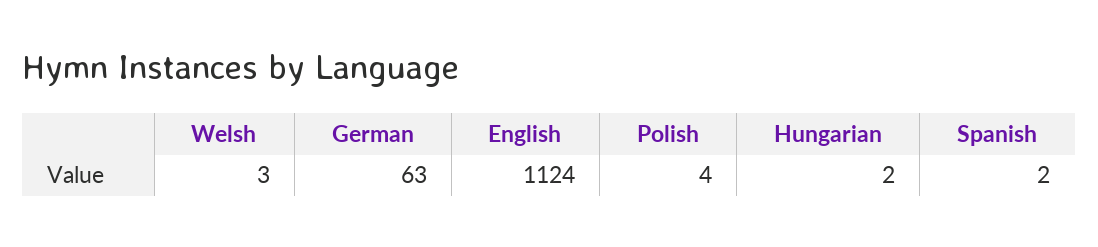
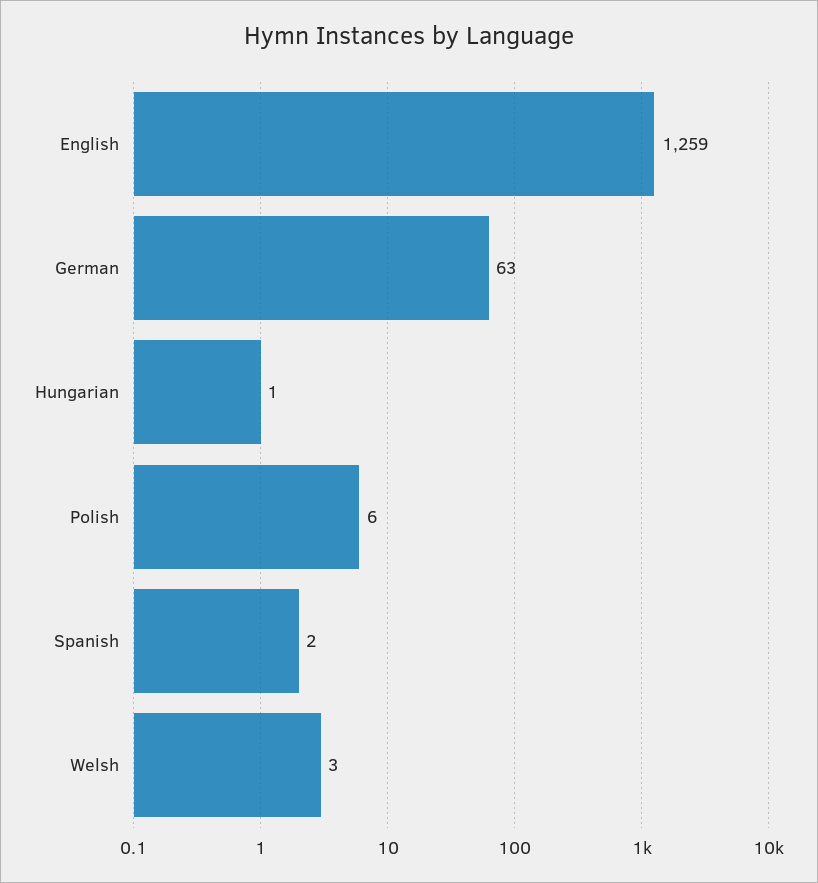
English: 1124 -> 1259
Polish: 4 -> 6
Hungarian: 2 -> 1

